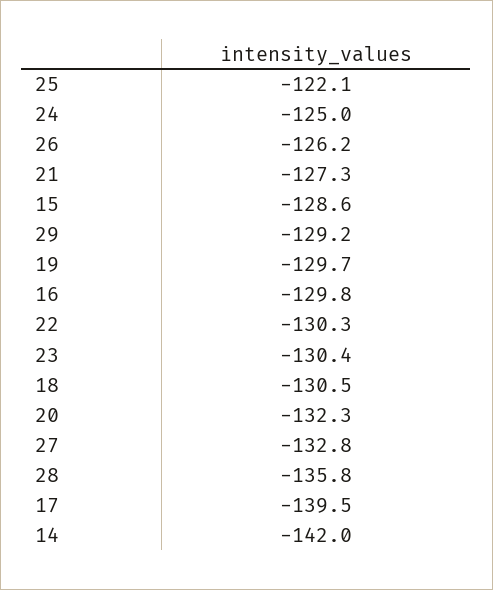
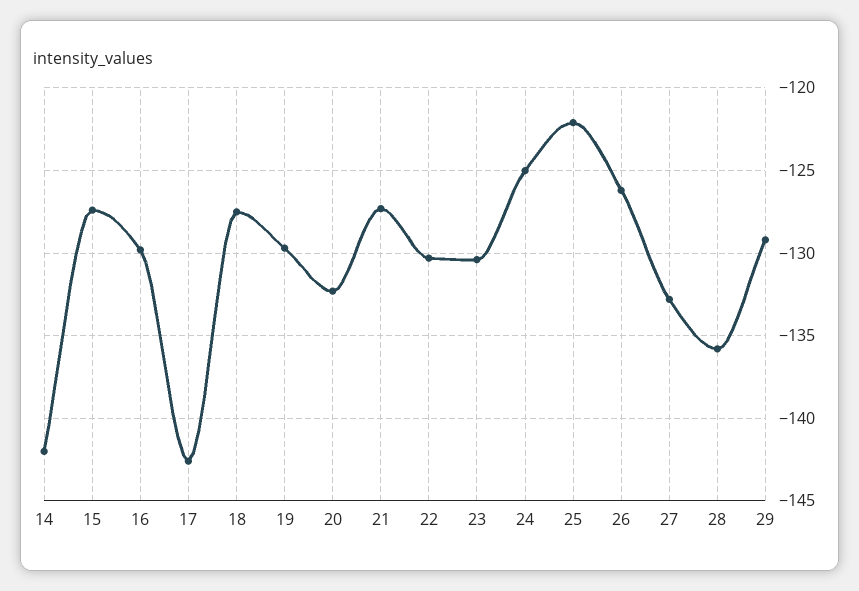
15: -128.6 -> -127.5
18: -130.5 -> -127.5
17: -139.5 -> -142.5

